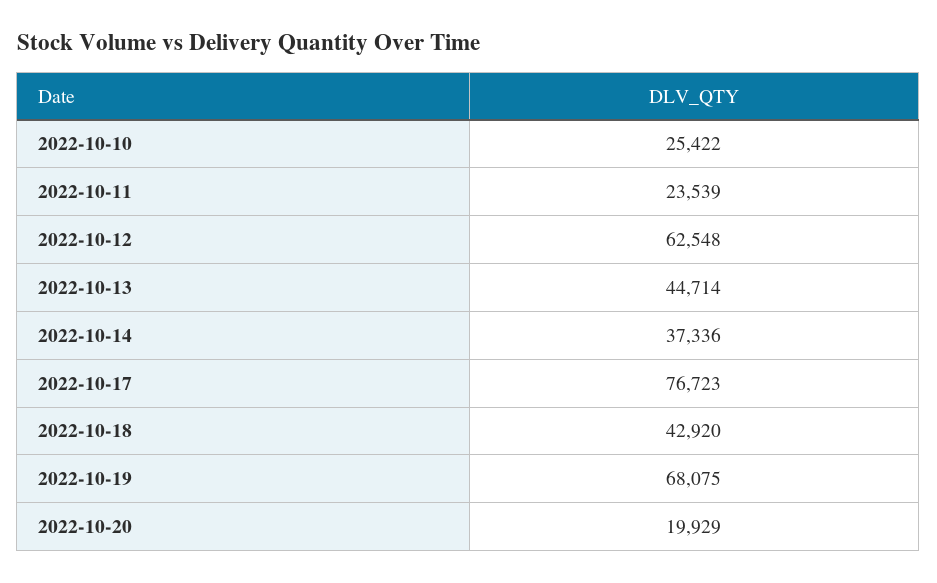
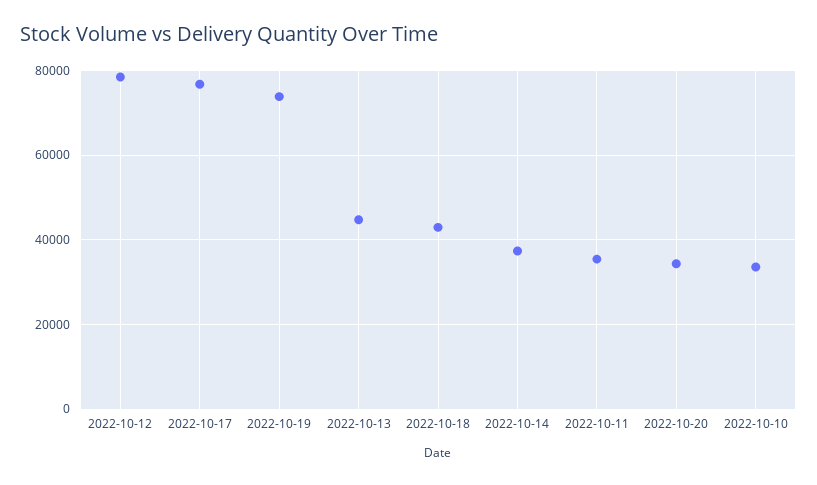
2022-10-10: 25422 -> 34000
2022-10-11: 23539 -> 36000
2022-10-12: 62548 -> 78000
2022-10-19: 68075 -> 74000
2022-10-20: 19929 -> 34000

